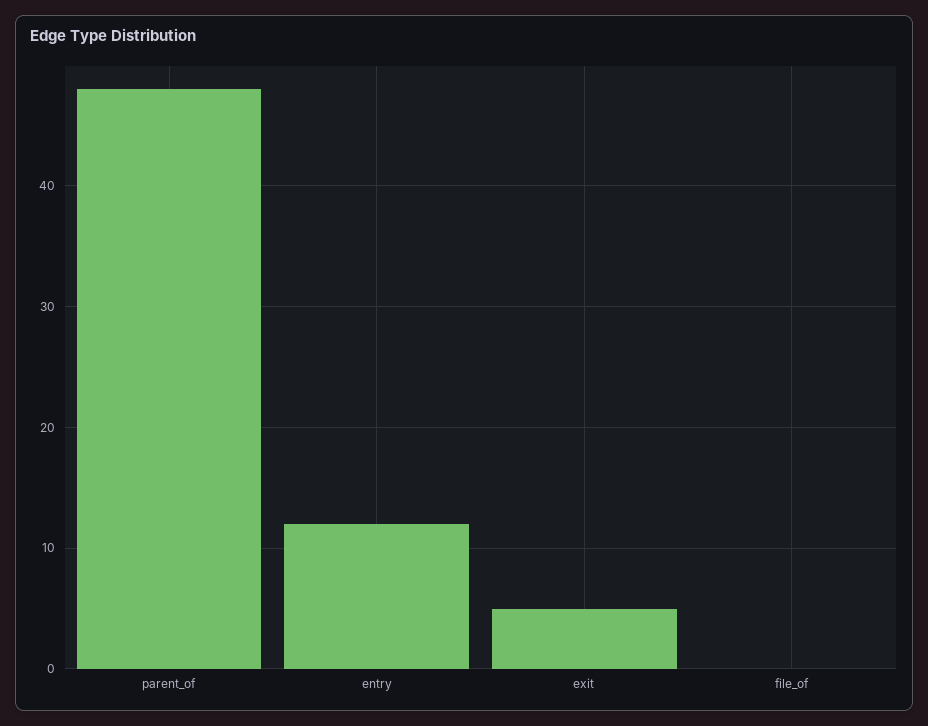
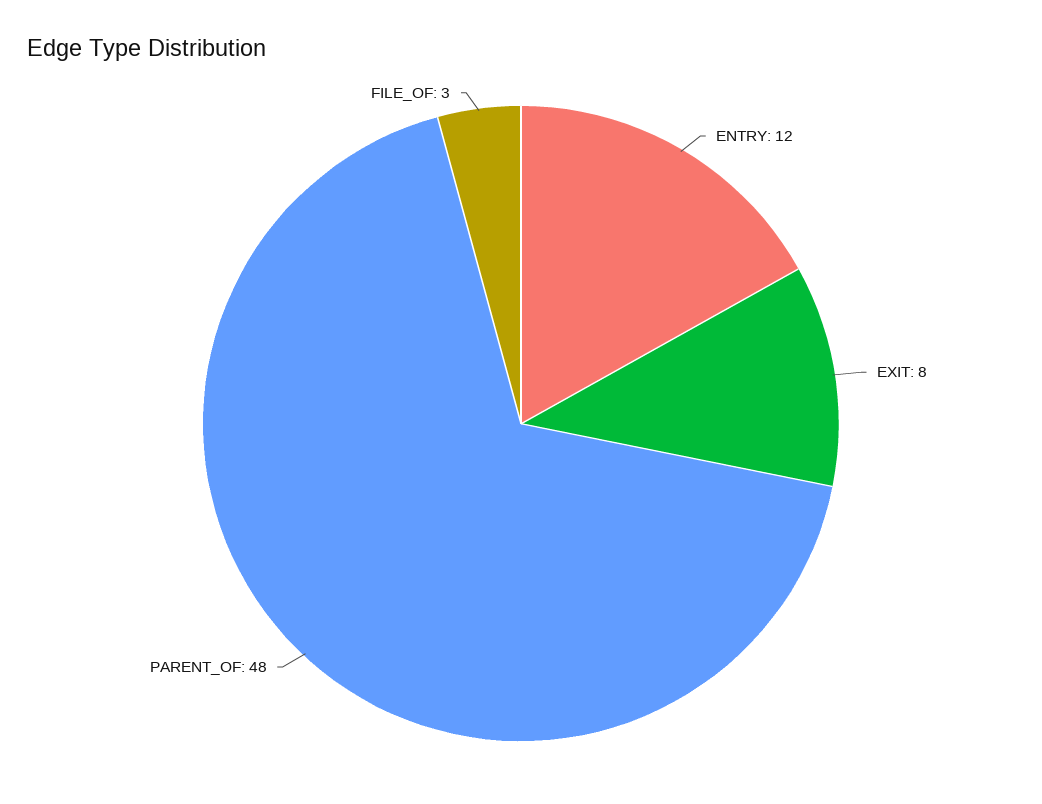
exit: 5 -> 8
file_of: 0 -> 3

